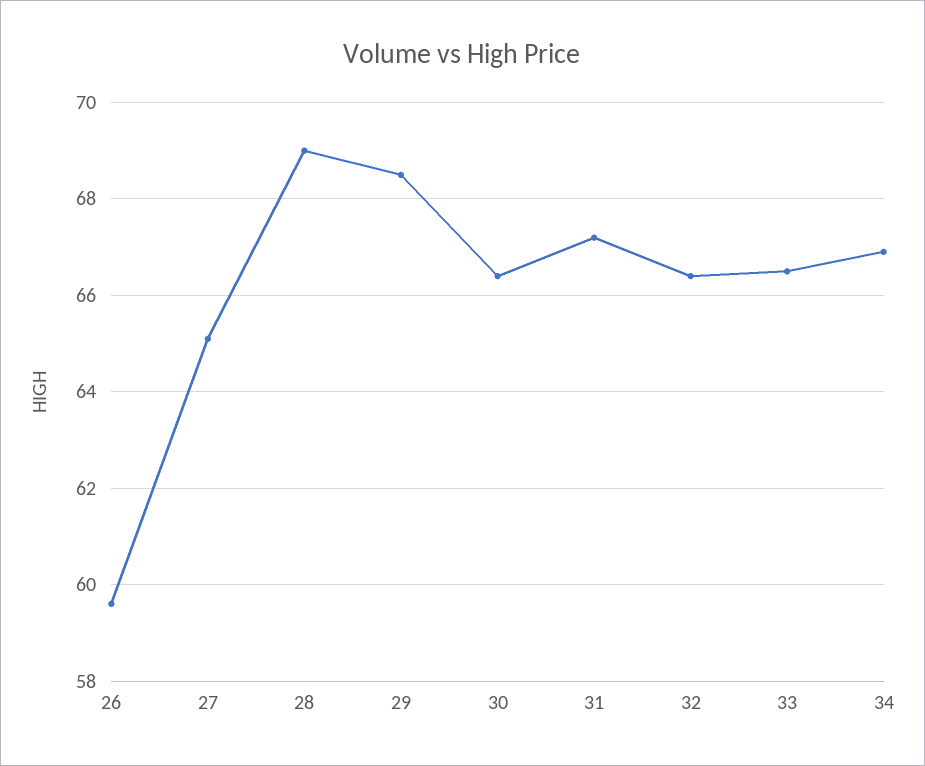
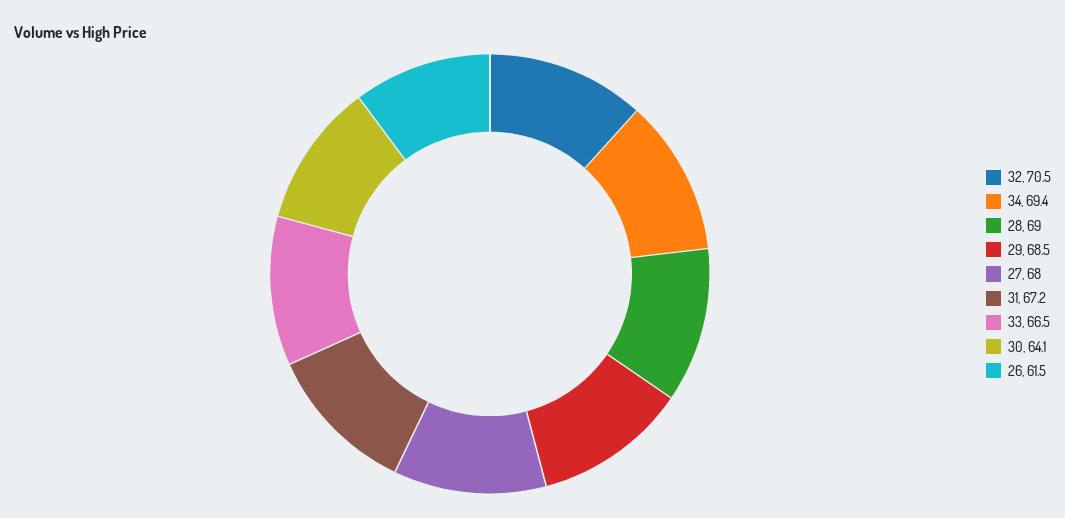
26: 59.5 -> 61.5
27: 65 -> 68
30: 66.5 -> 64.1
32: 66.5 -> 70.5
34: 67 -> 69.4

